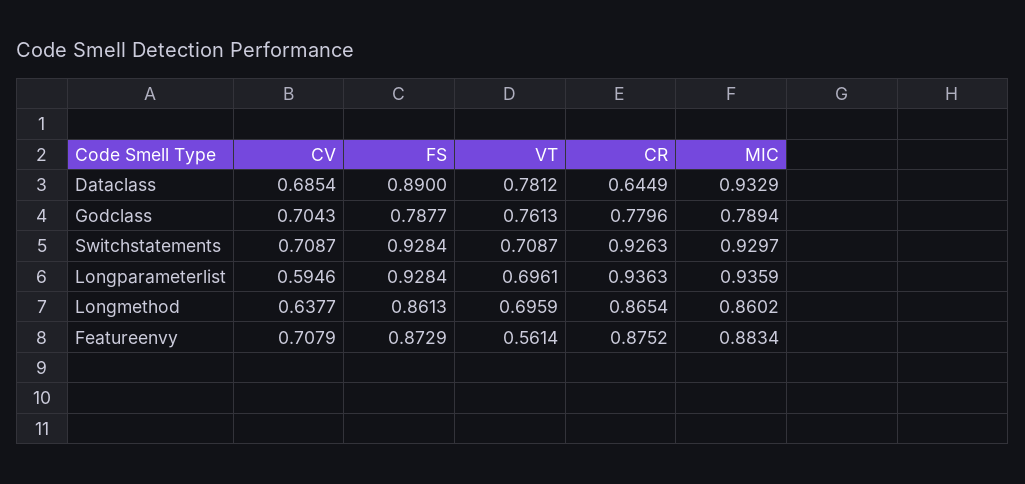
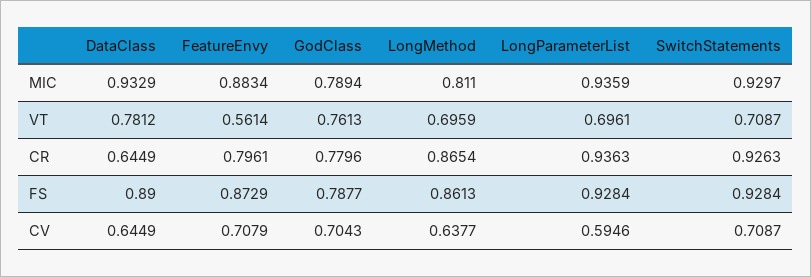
CV, Dataclass: 0.6854 -> 0.6449
MIC, Longmethod: 0.8602 -> 0.811
CR, Featureenvy: 0.8752 -> 0.7961

